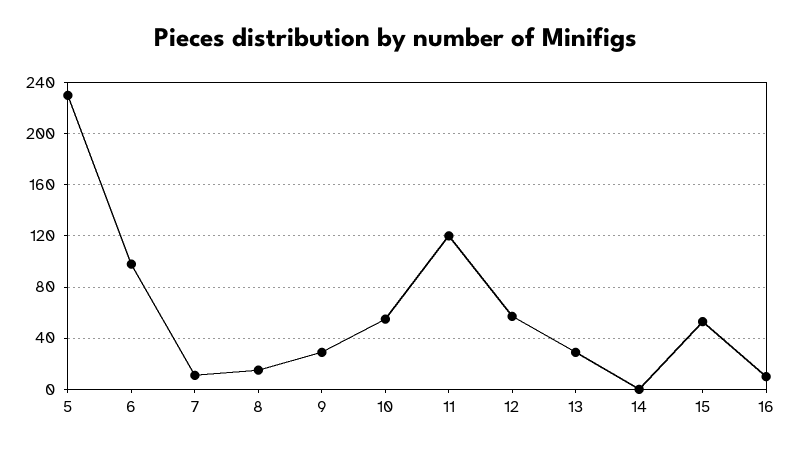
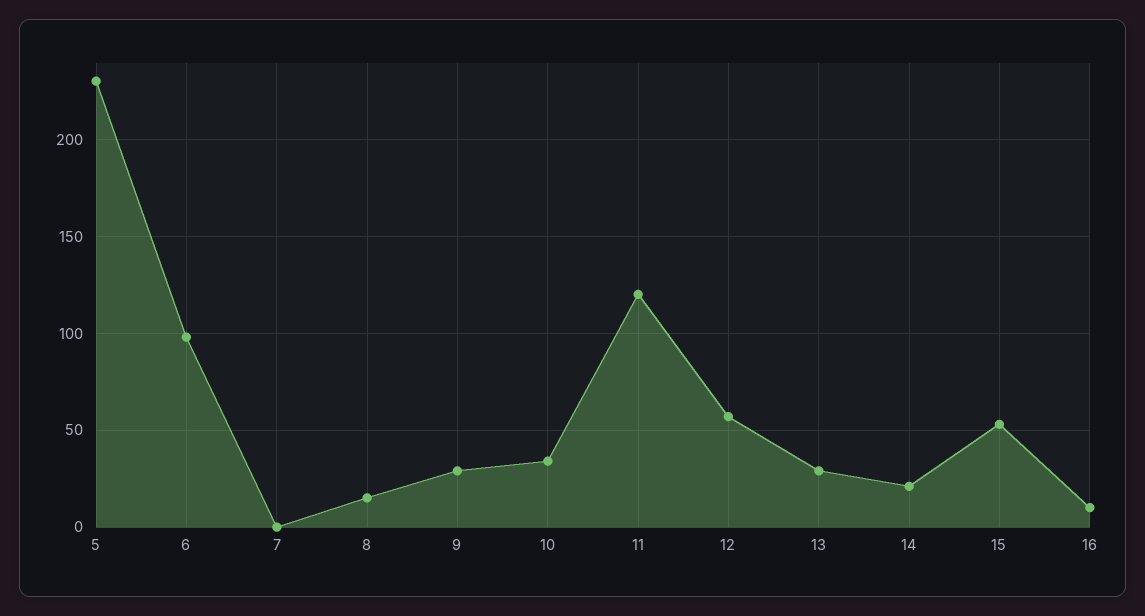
7: 10 -> 0
10: 55 -> 35
14: 0 -> 20

